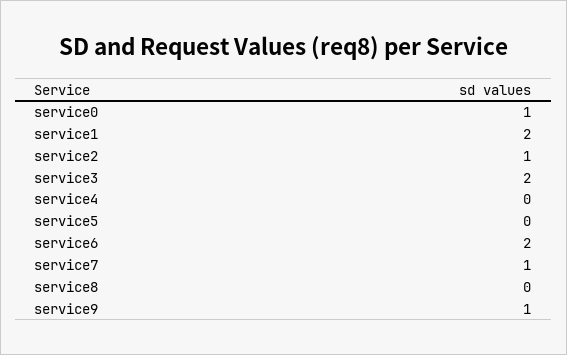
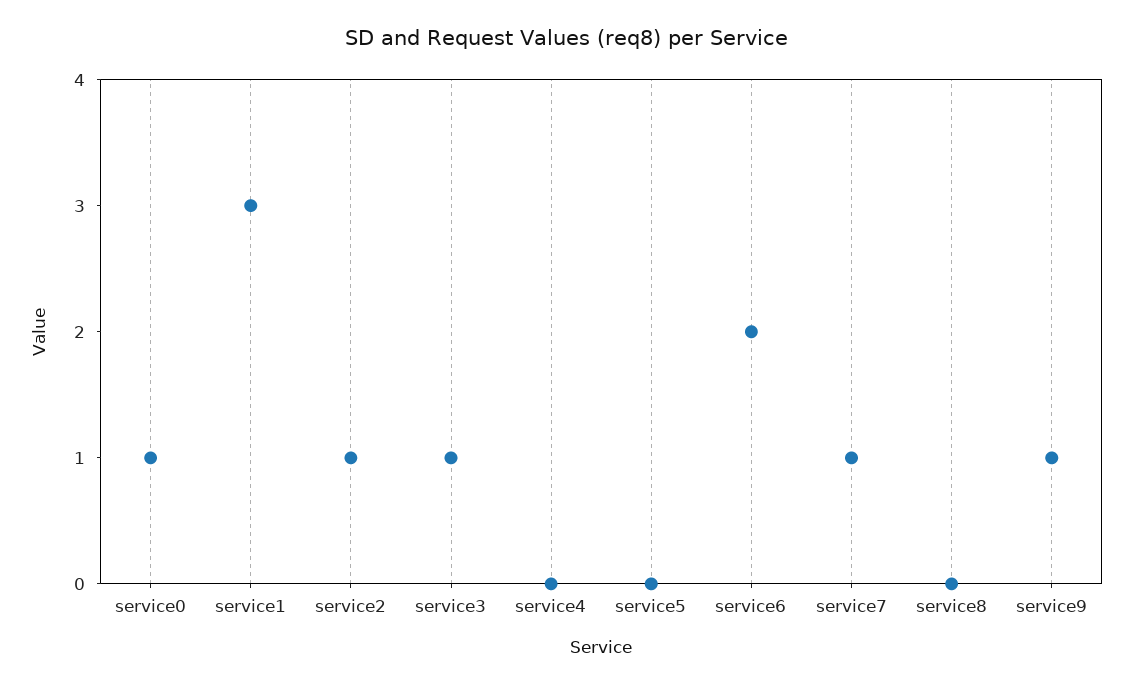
service1: 2 -> 3
service3: 2 -> 1

